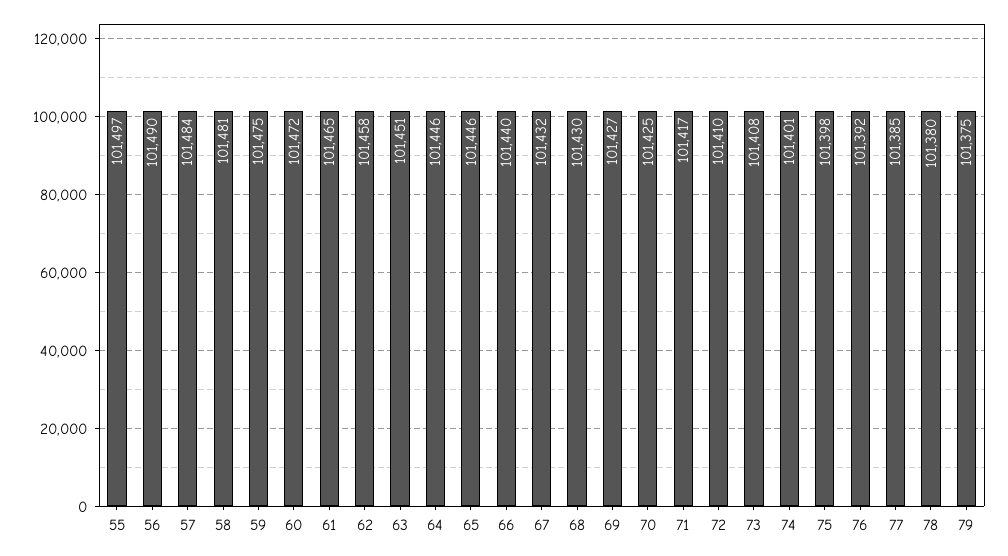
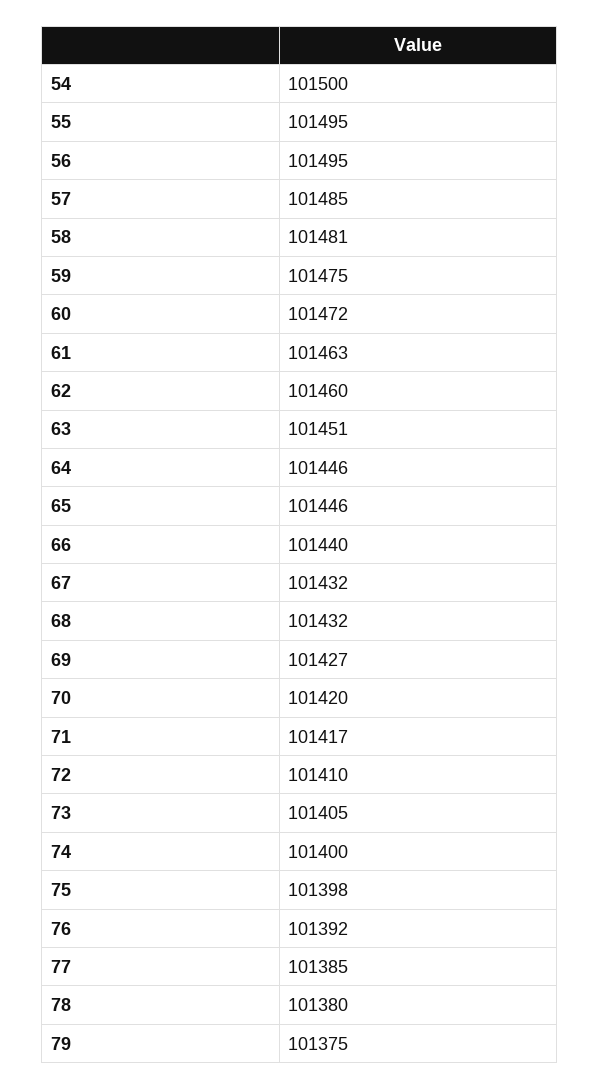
55: 101497 -> 101495
56: 101490 -> 101495
57: 101484 -> 101485
61: 101465 -> 101463
62: 101458 -> 101460
68: 101430 -> 101432
70: 101425 -> 101420
73: 101408 -> 101405
74: 101401 -> 101400
54: none -> 101500

